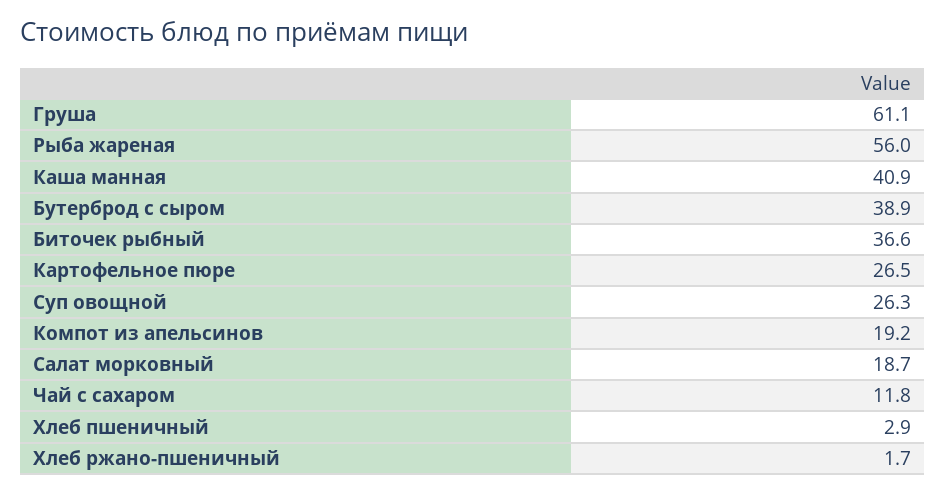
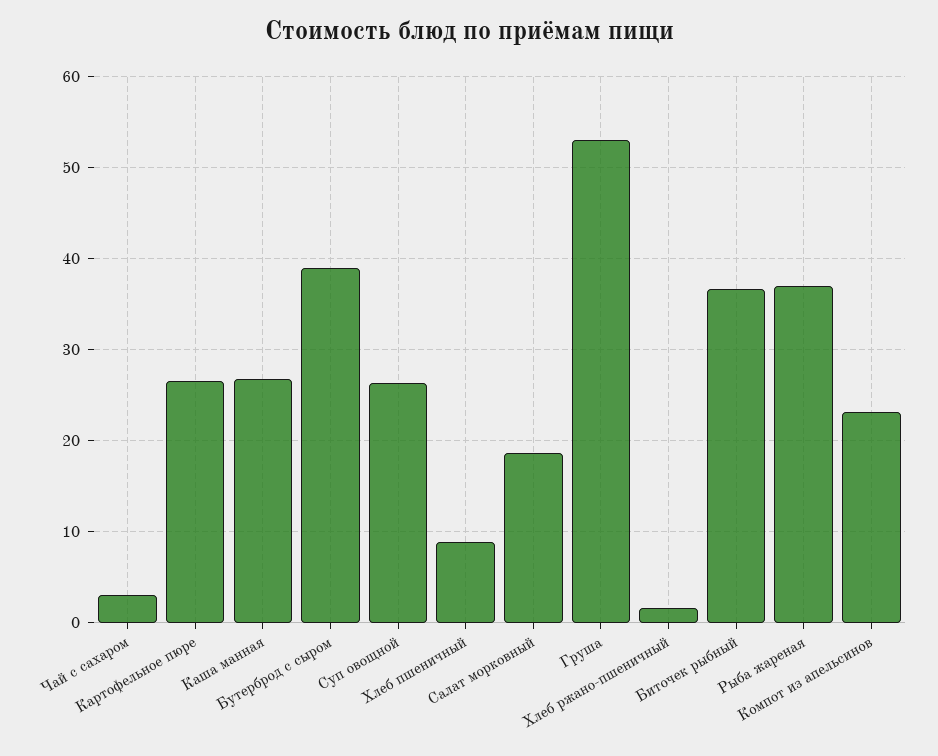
Груша: 61.1 -> 53
Рыба жареная: 56 -> 37
Каша манная: 40.9 -> 27
Компот из апельсинов: 19.2 -> 23
Чай с сахаром: 11.8 -> 3
Хлеб пшеничный: 2.9 -> 9

